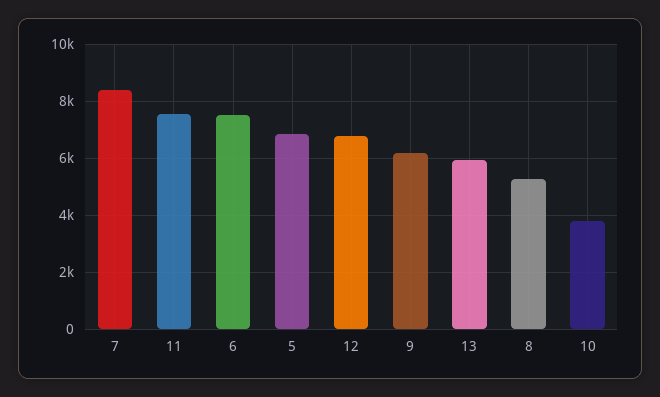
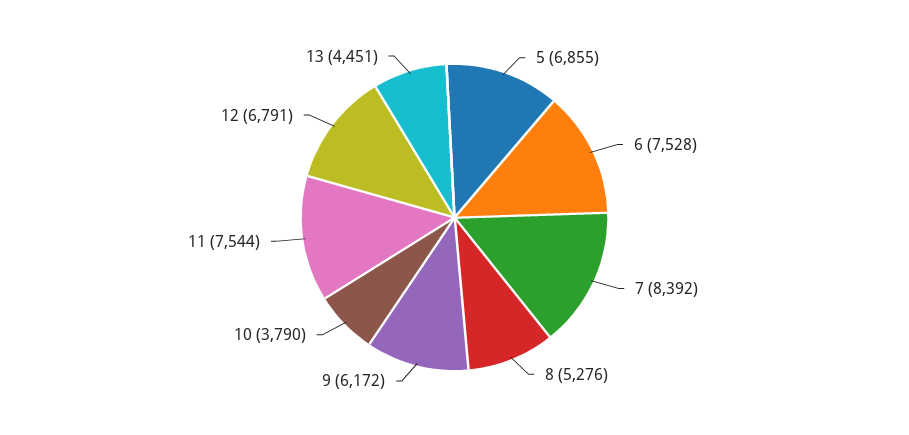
13: 6000 -> 4451

